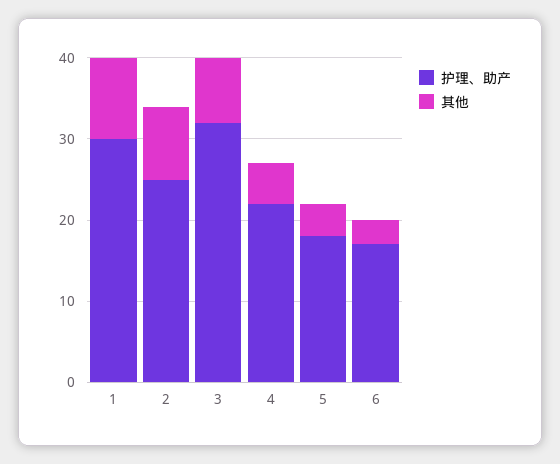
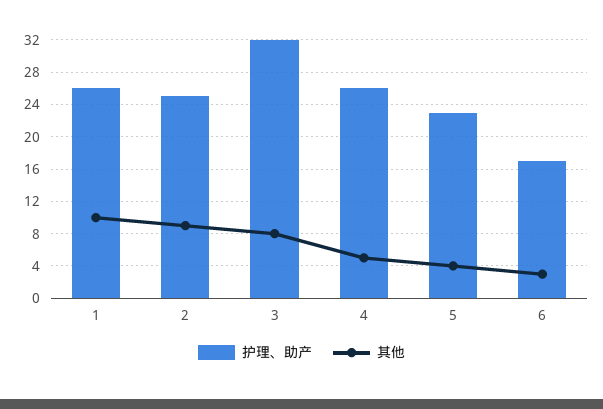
护理、助产, 1: 30 -> 26
护理、助产, 4: 22 -> 26
护理、助产, 5: 18 -> 23

